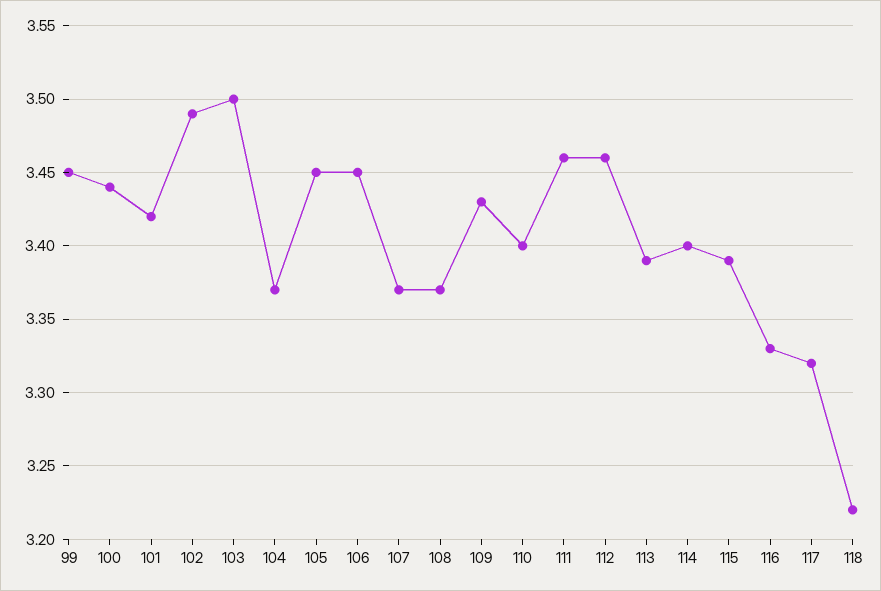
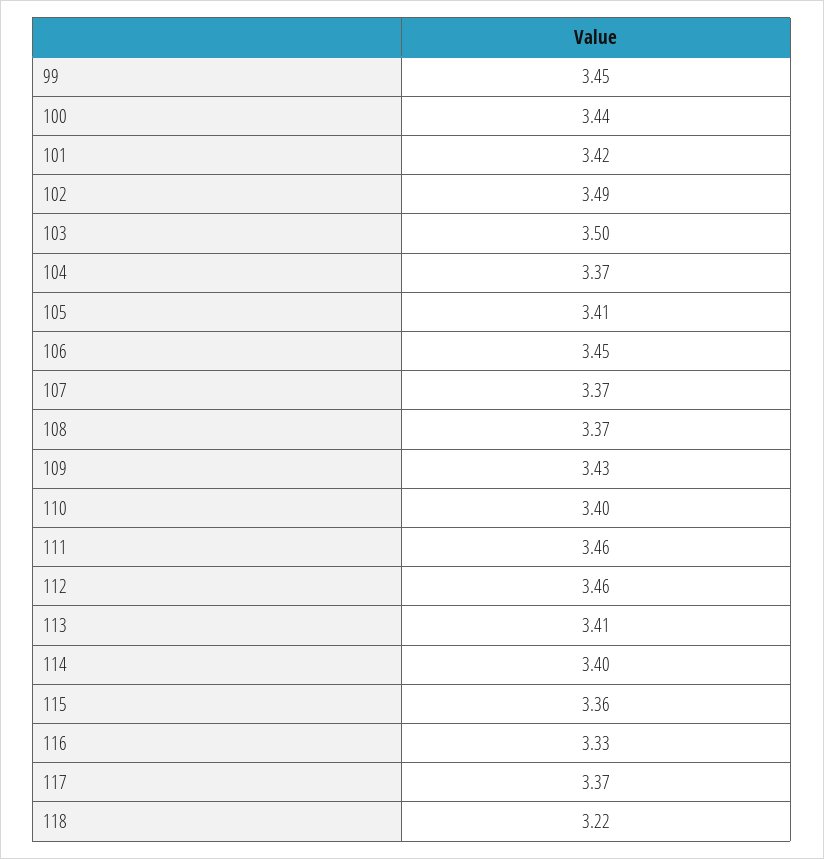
105: 3.45 -> 3.41
113: 3.39 -> 3.41
115: 3.39 -> 3.36
117: 3.32 -> 3.37

